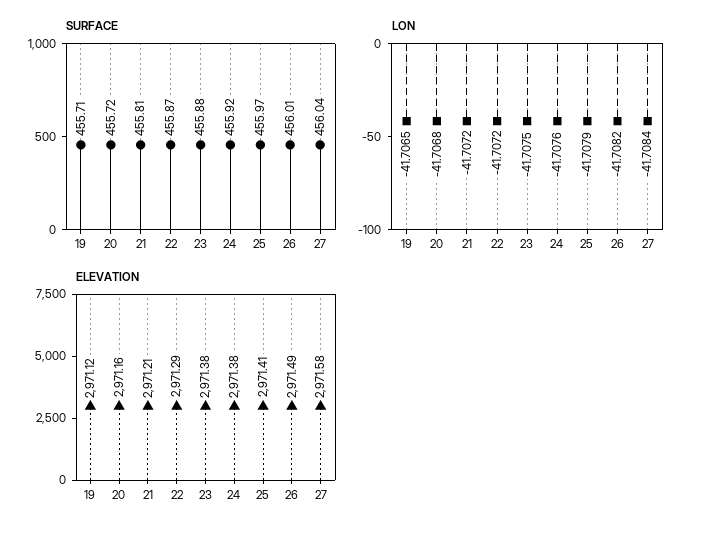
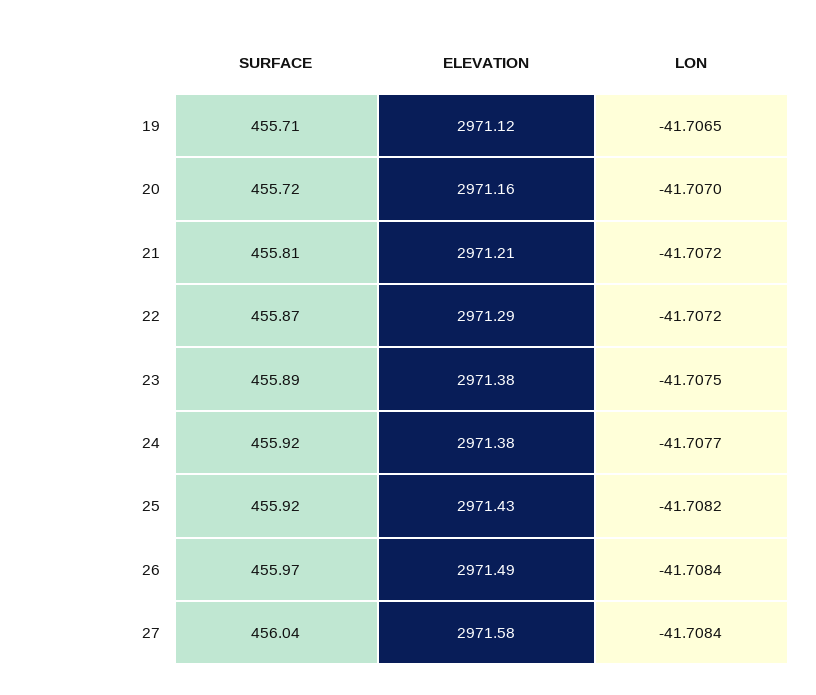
SURFACE, 23: 455.88 -> 455.89
SURFACE, 25: 455.97 -> 455.92
SURFACE, 26: 456.01 -> 455.97
LON, 20: -41.7068 -> -41.707
LON, 24: -41.7076 -> -41.7077
LON, 25: -41.7079 -> -41.7082
LON, 26: -41.7082 -> -41.7084
ELEVATION, 25: 2971.41 -> 2971.43

